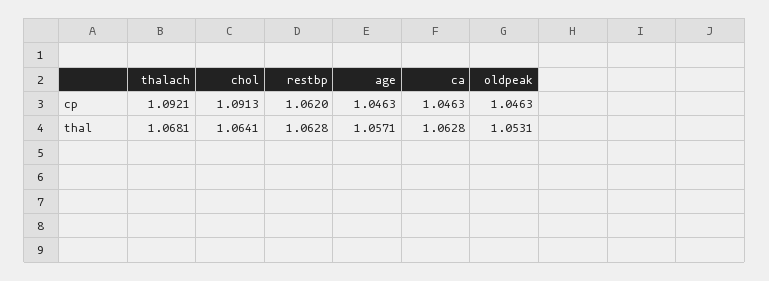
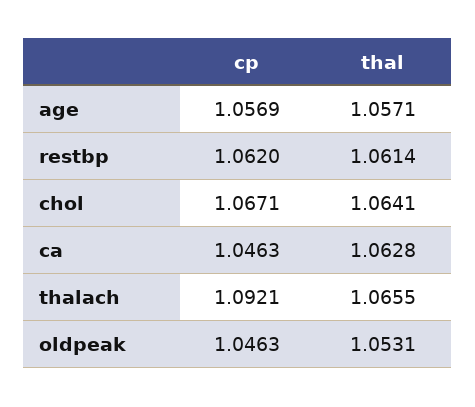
chol, cp: 1.0913 -> 1.0671
age, cp: 1.0463 -> 1.0569
thalach, thal: 1.0681 -> 1.0655
restbp, thal: 1.0628 -> 1.0614

